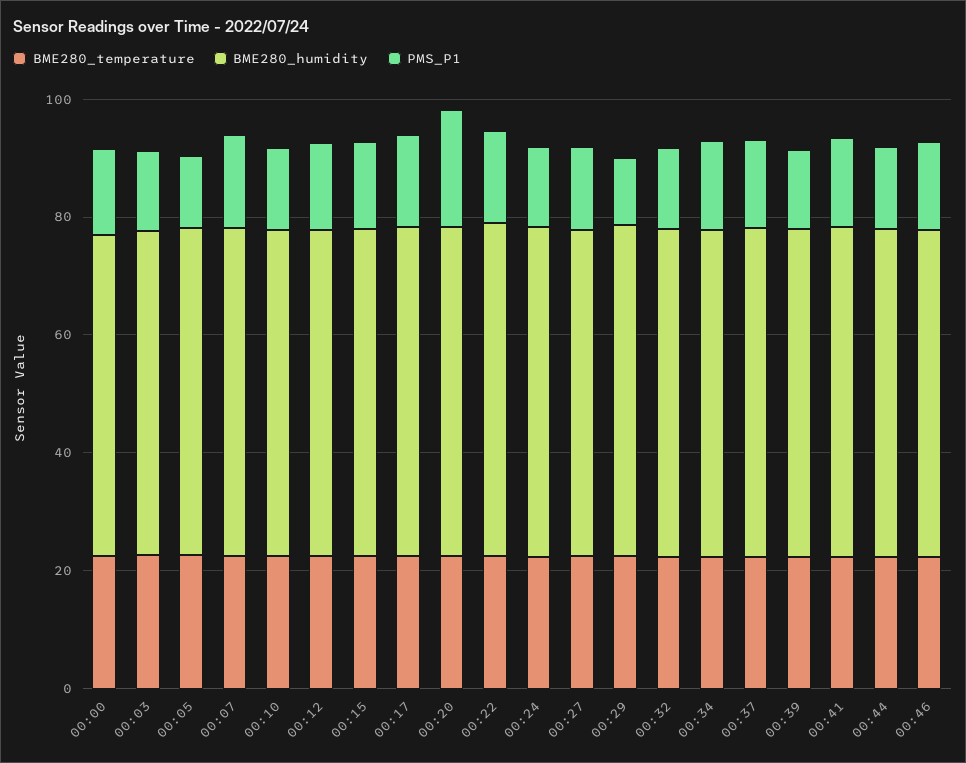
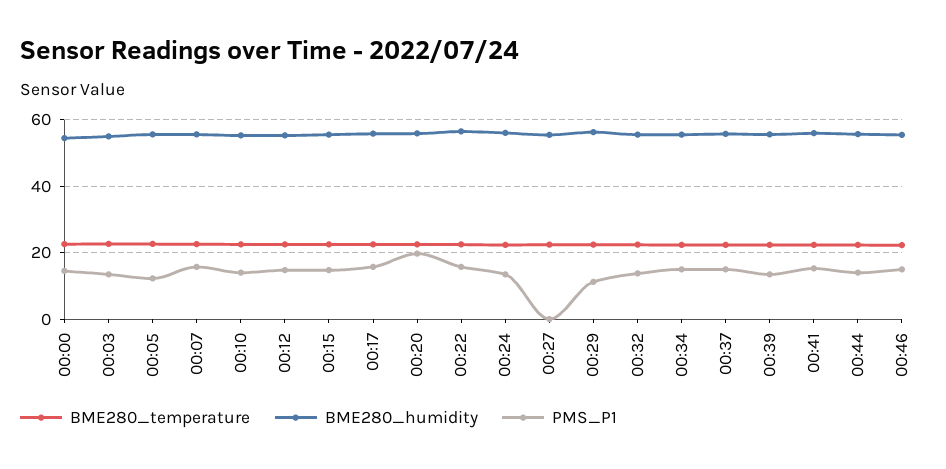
PMS_P1, 00:27: 15 -> 0

